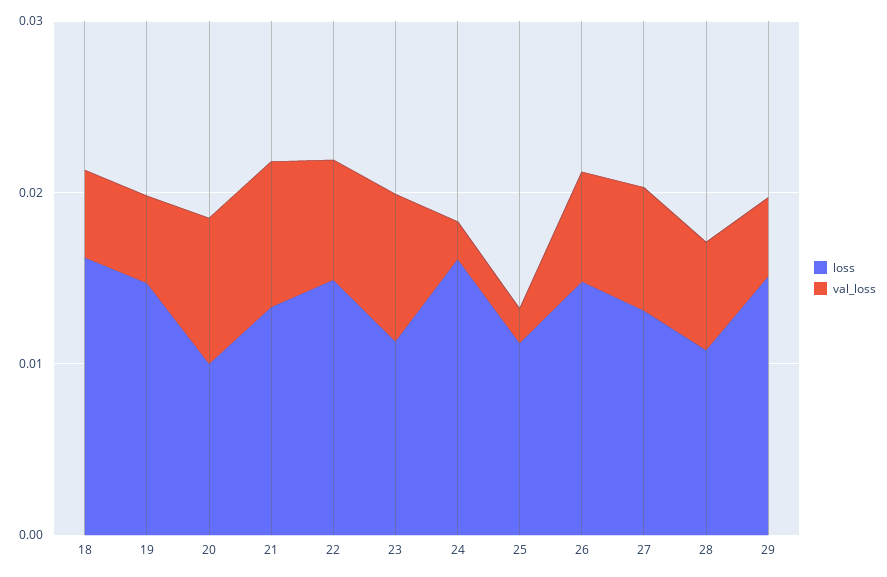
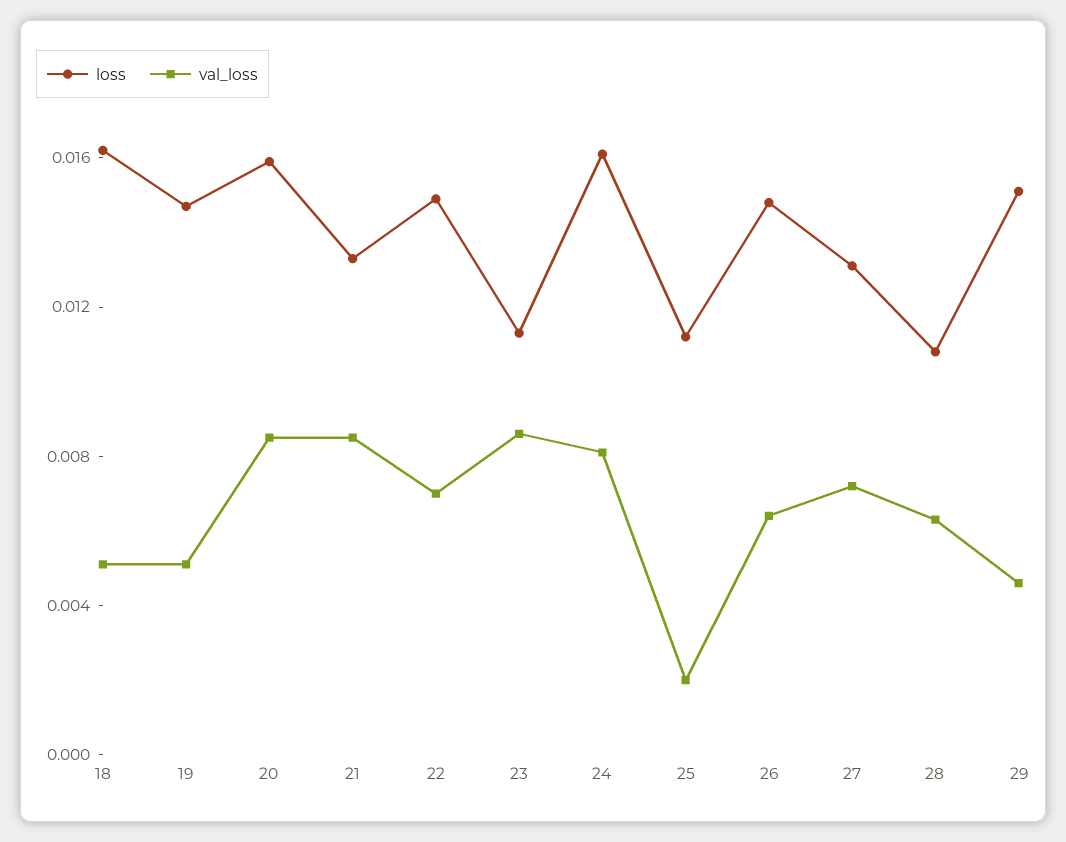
loss, 20: 0.01 -> 0.016
val_loss, 24: 0.002 -> 0.008

